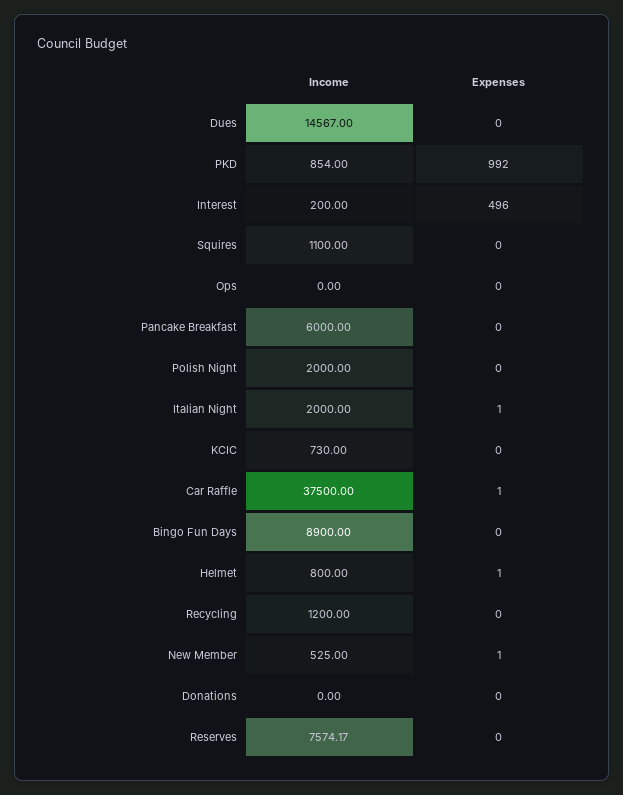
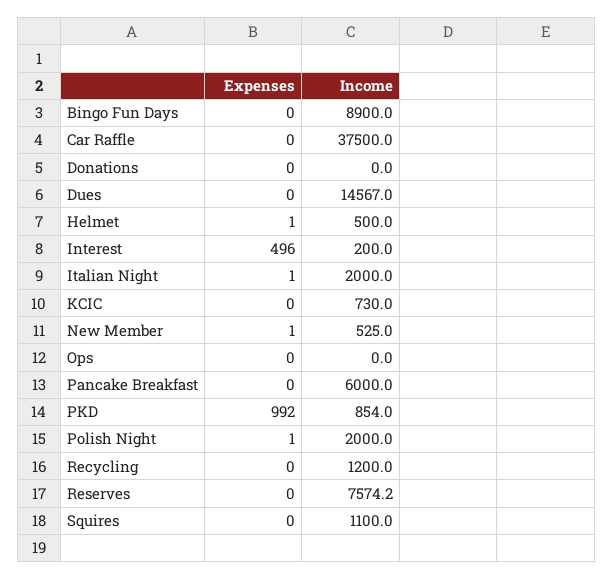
Expenses, Polish Night: 0 -> 1
Expenses, Car Raffle: 1 -> 0
Income, Helmet: 800 -> 500

